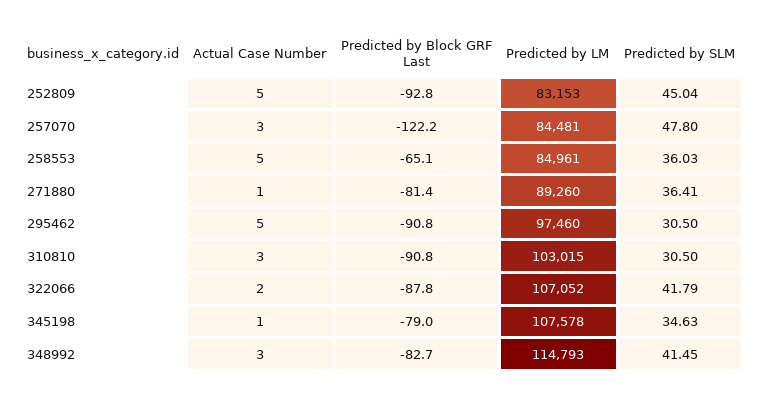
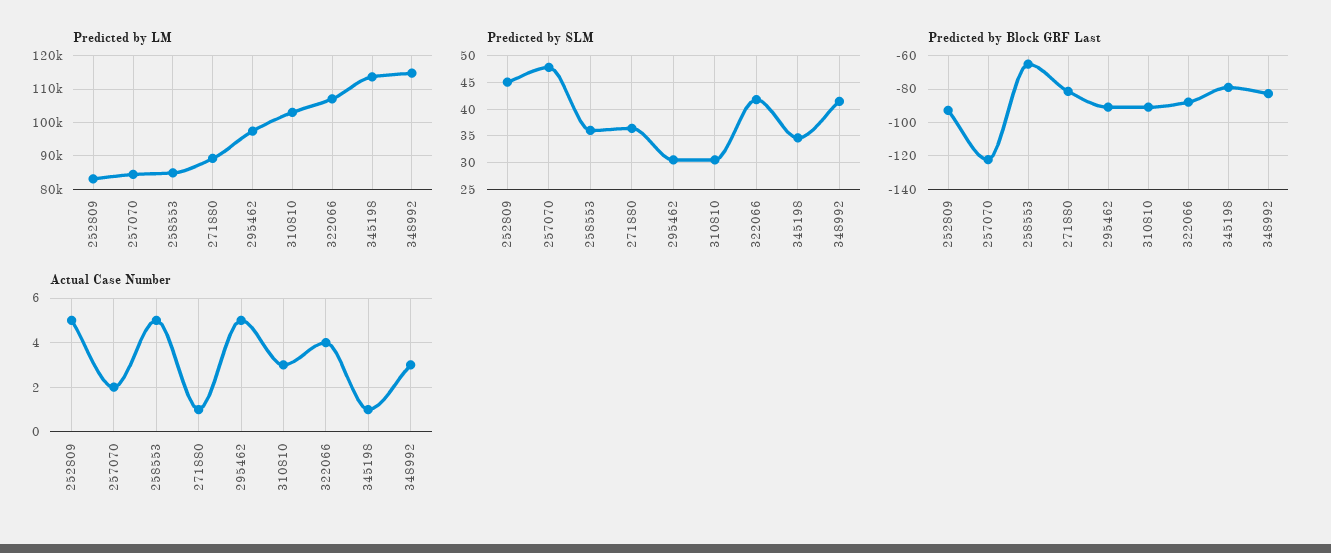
Actual Case Number, 257070: 3 -> 2
Actual Case Number, 322066: 2 -> 4
Predicted by LM, 345198: 107578 -> 114000

